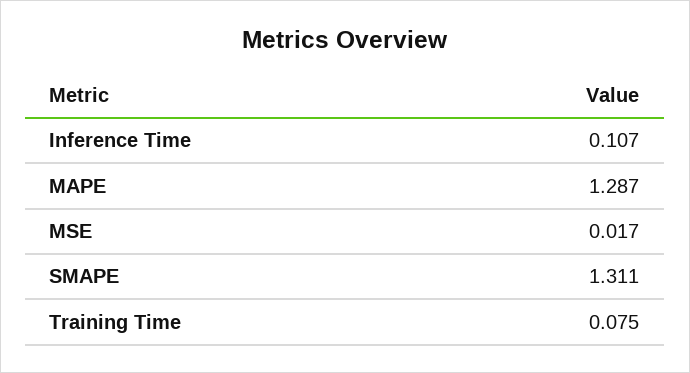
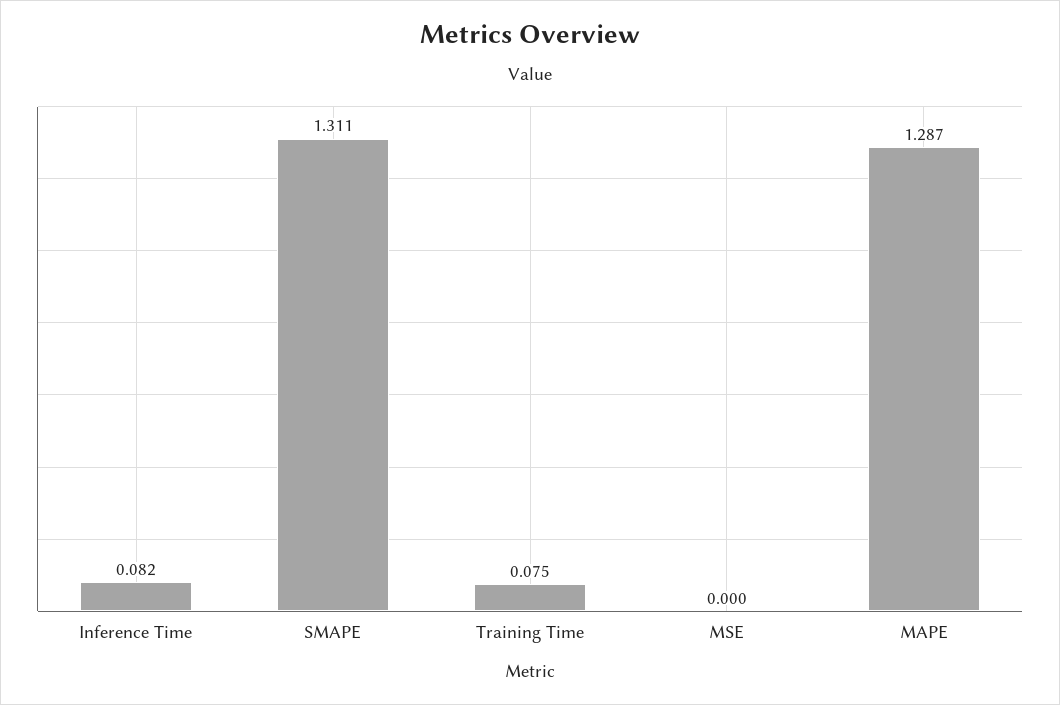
Inference Time: 0.107 -> 0.082
MSE: 0.017 -> 0

